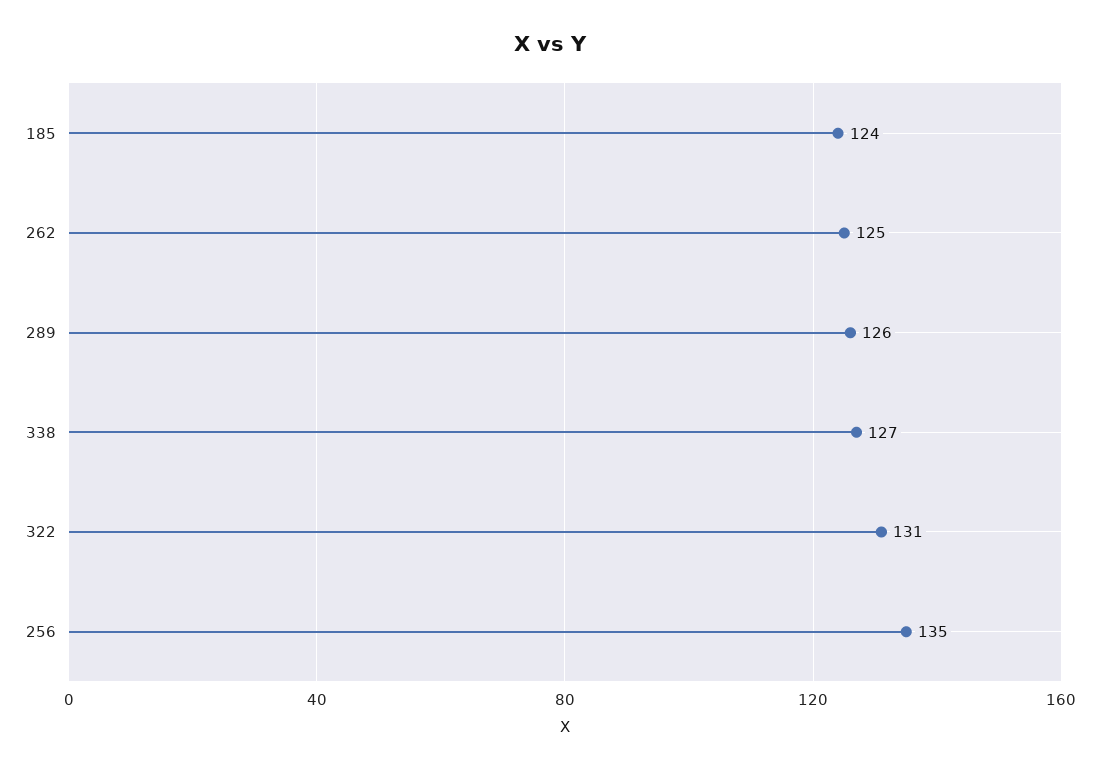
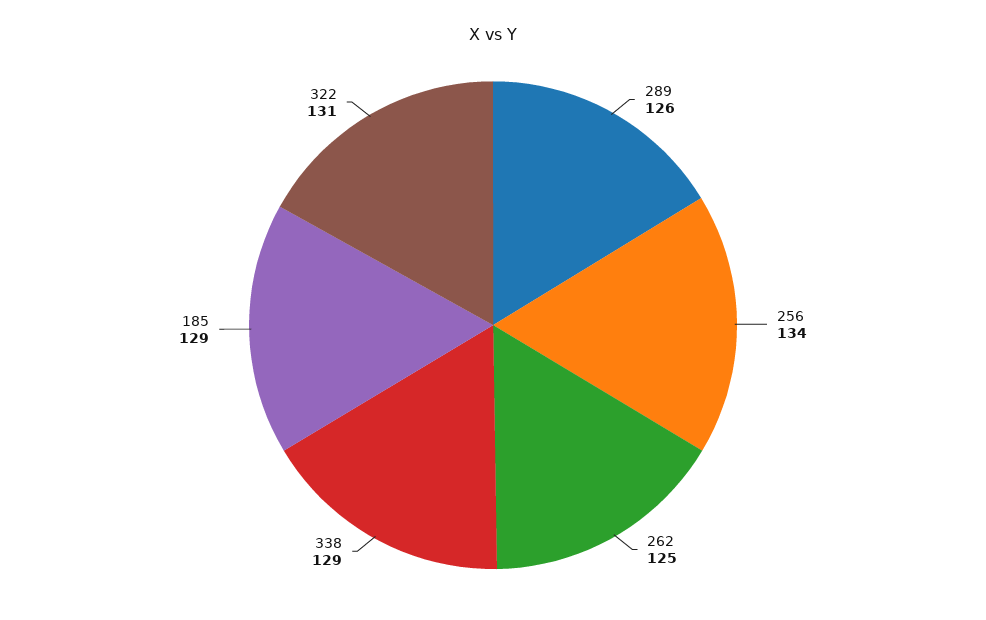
185: 124 -> 129
338: 127 -> 129
256: 135 -> 134

